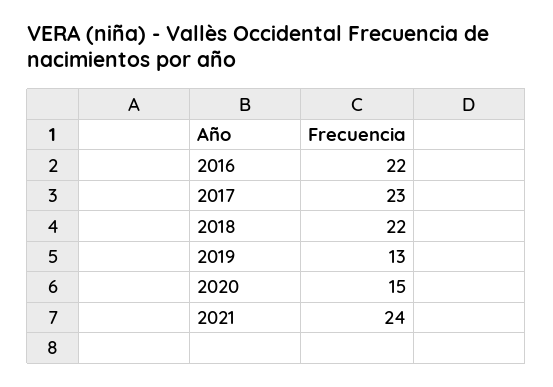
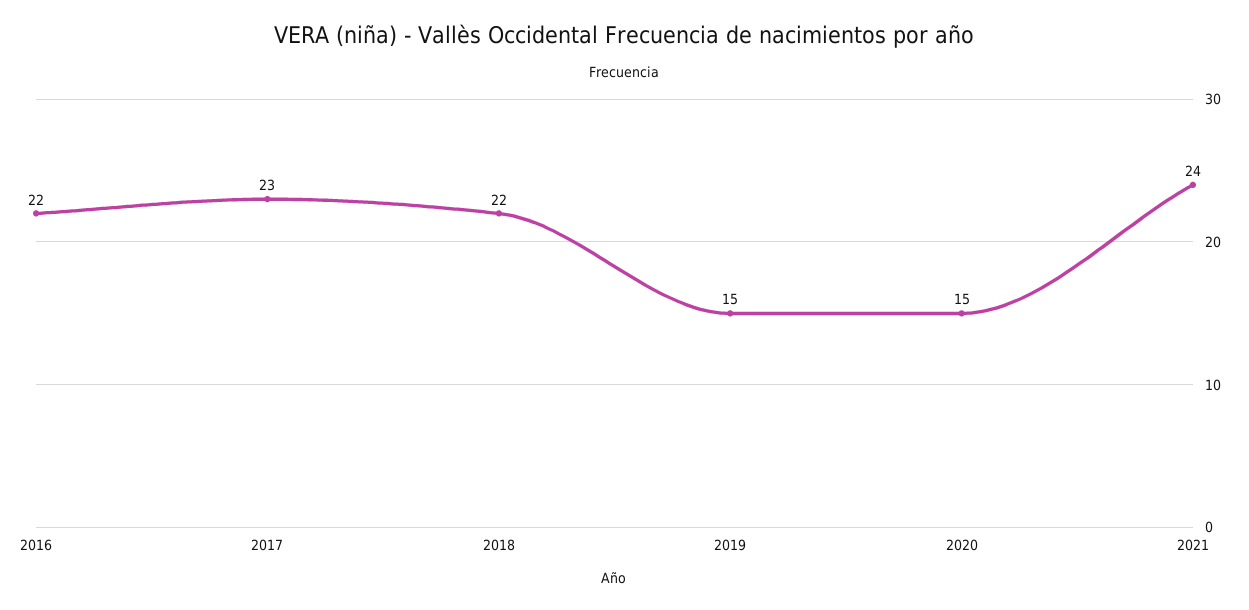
2019: 13 -> 15

